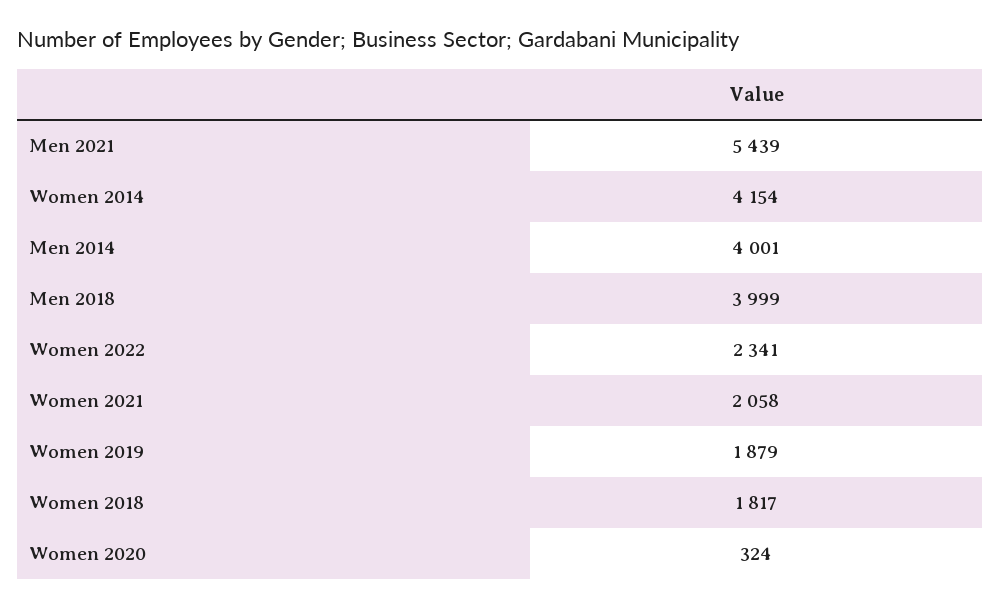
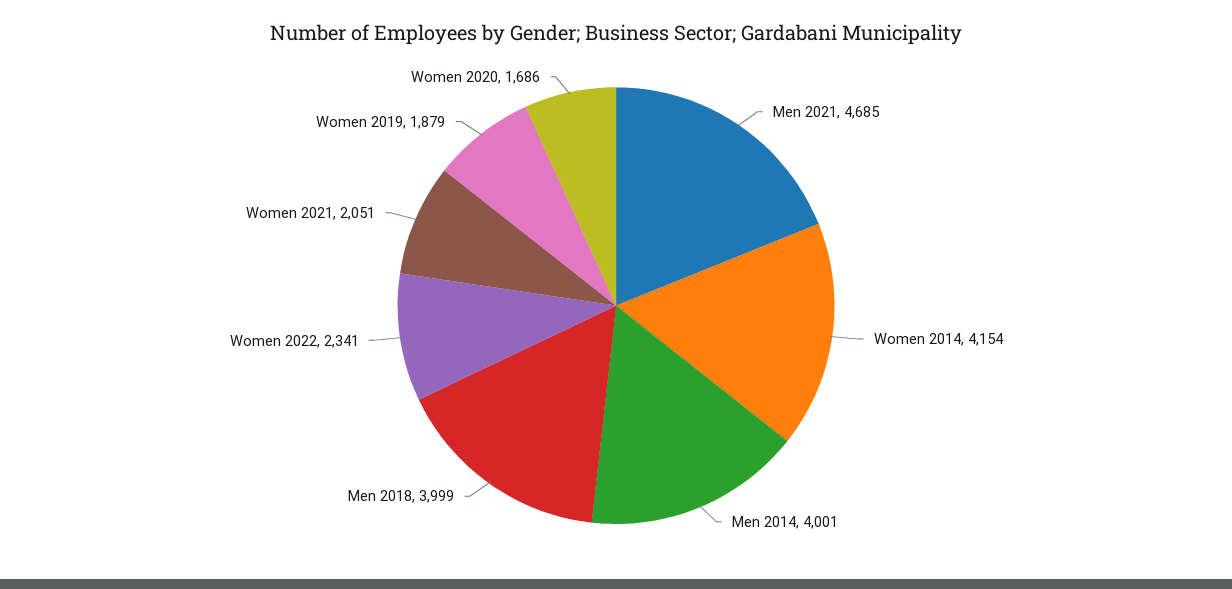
Men 2021: 5439 -> 4685
Women 2021: 2058 -> 2051
Women 2018: 1817 -> none
Women 2020: 324 -> 1686

